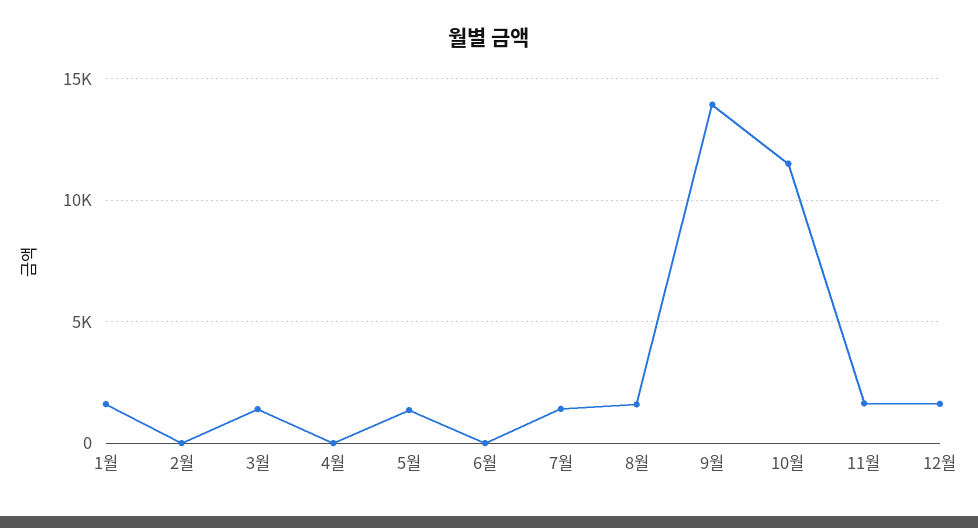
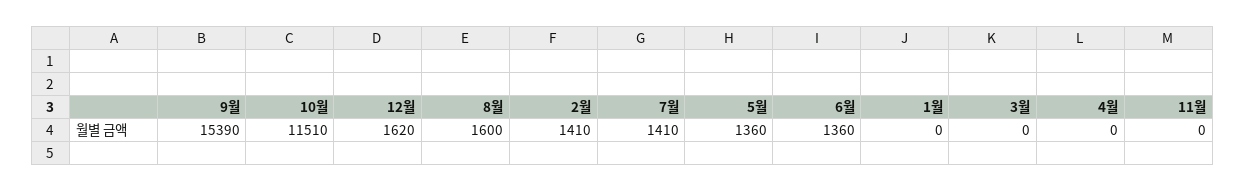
1월: 1500 -> 0
2월: 0 -> 1410
3월: 1500 -> 0
6월: 0 -> 1360
9월: 14000 -> 15390
11월: 1500 -> 0

